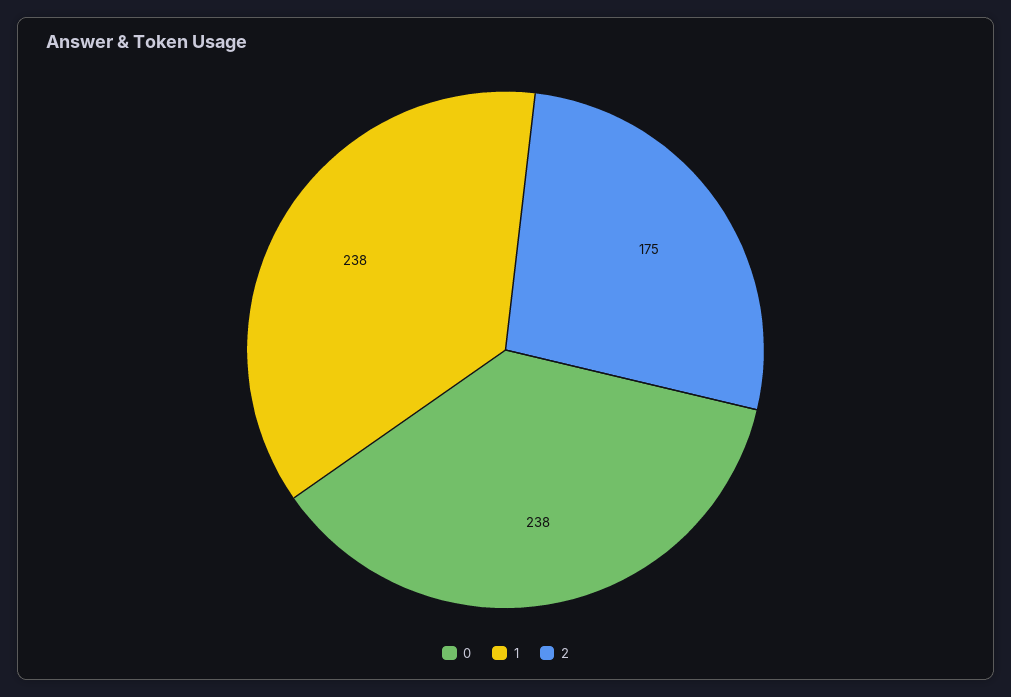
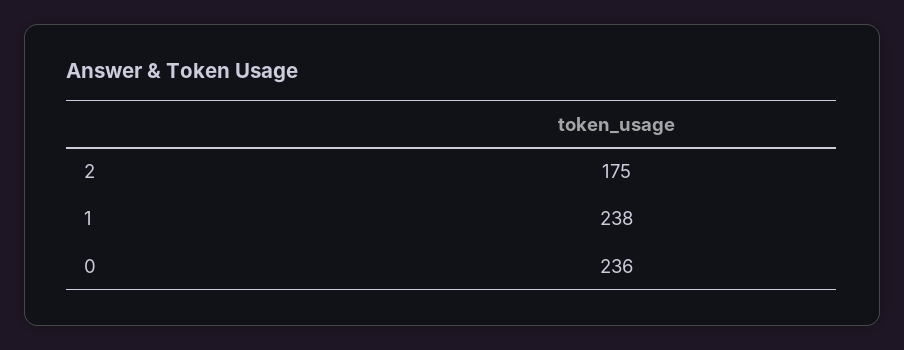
0: 238 -> 236

